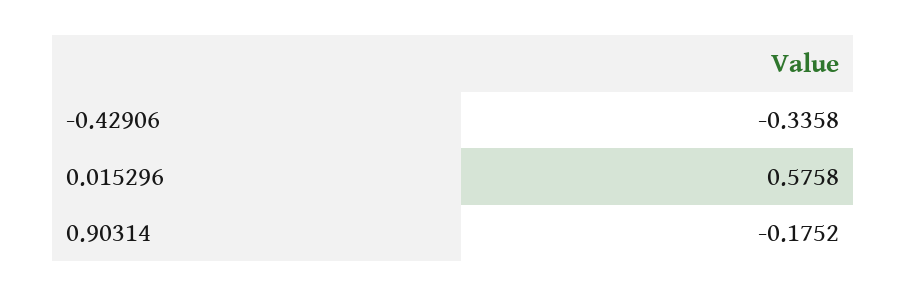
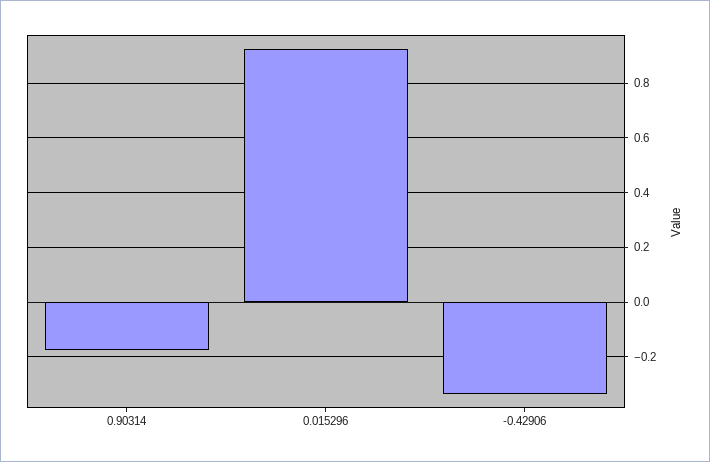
0.015296: 0.5758 -> 0.925

